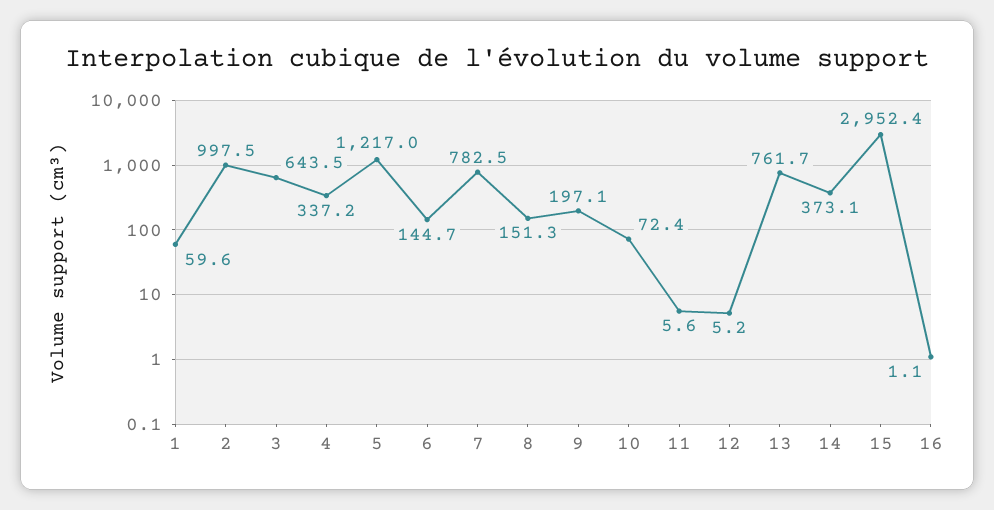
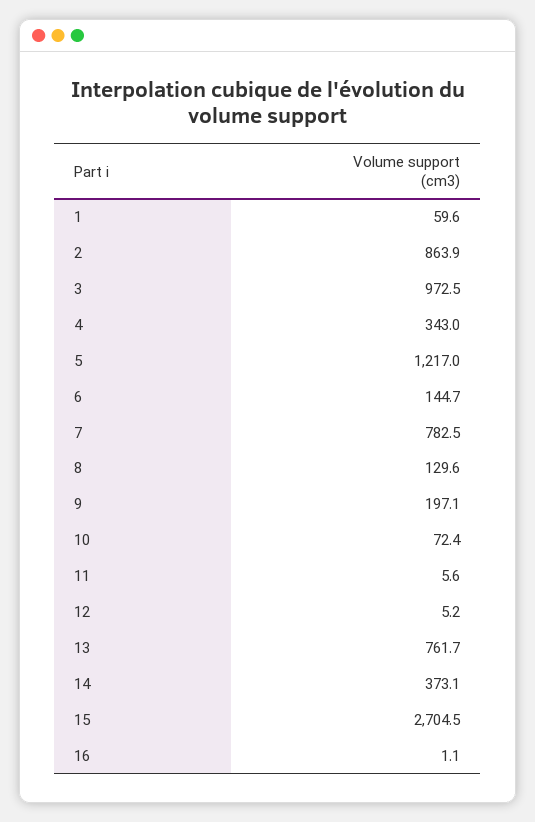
2: 997.5 -> 863.9
3: 643.5 -> 972.5
4: 337.2 -> 343
8: 151.3 -> 129.6
15: 2952.4 -> 2704.5

